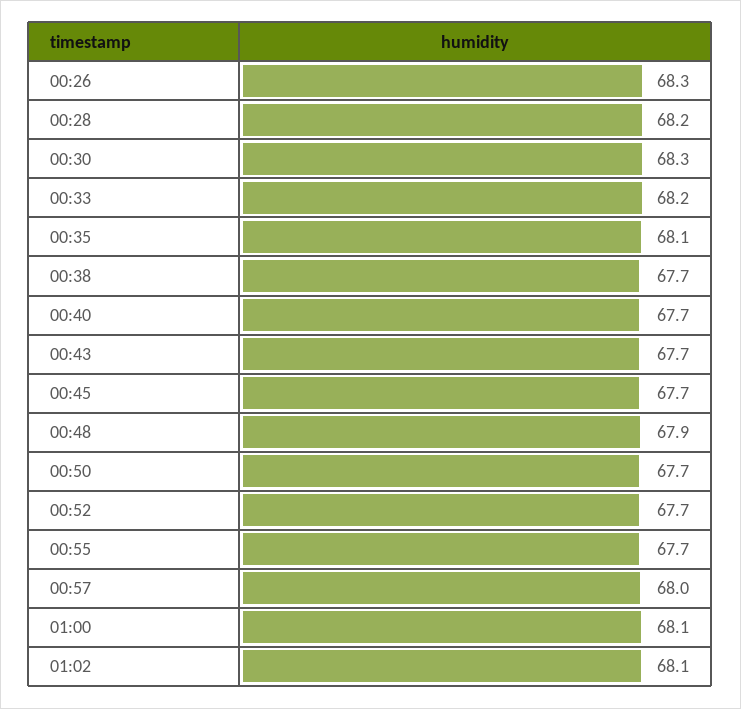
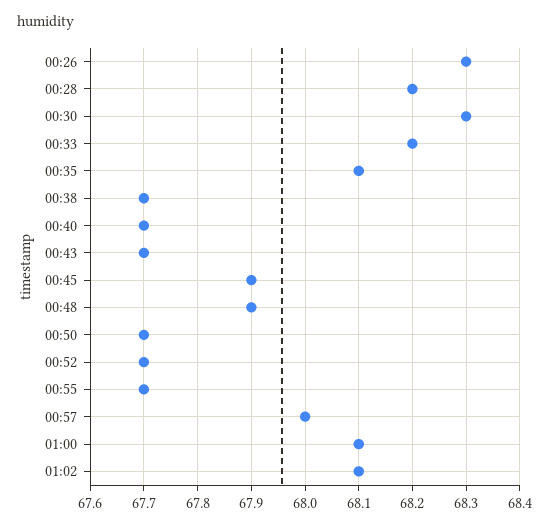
00:45: 67.7 -> 67.9

